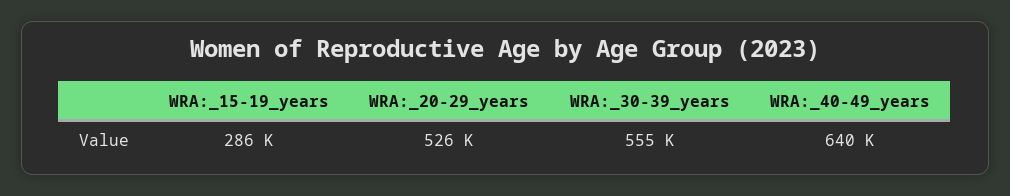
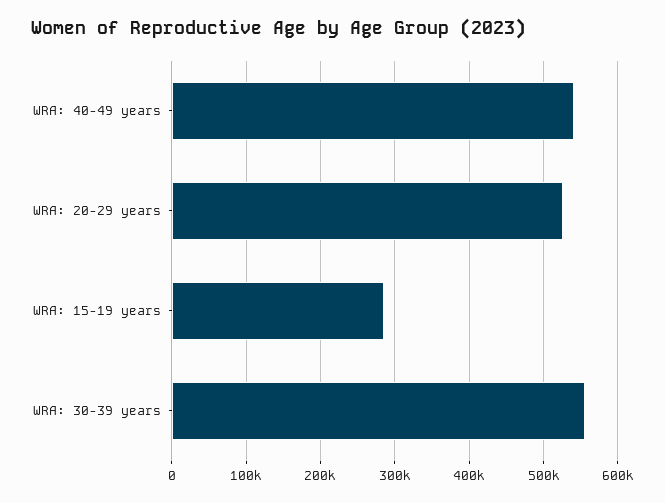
WRA:_40-49_years: 640000 -> 540000

